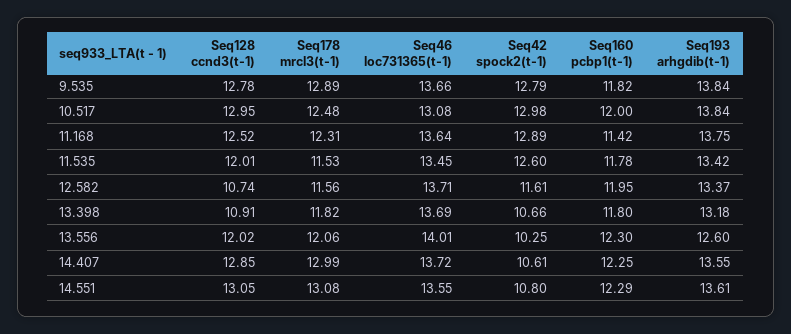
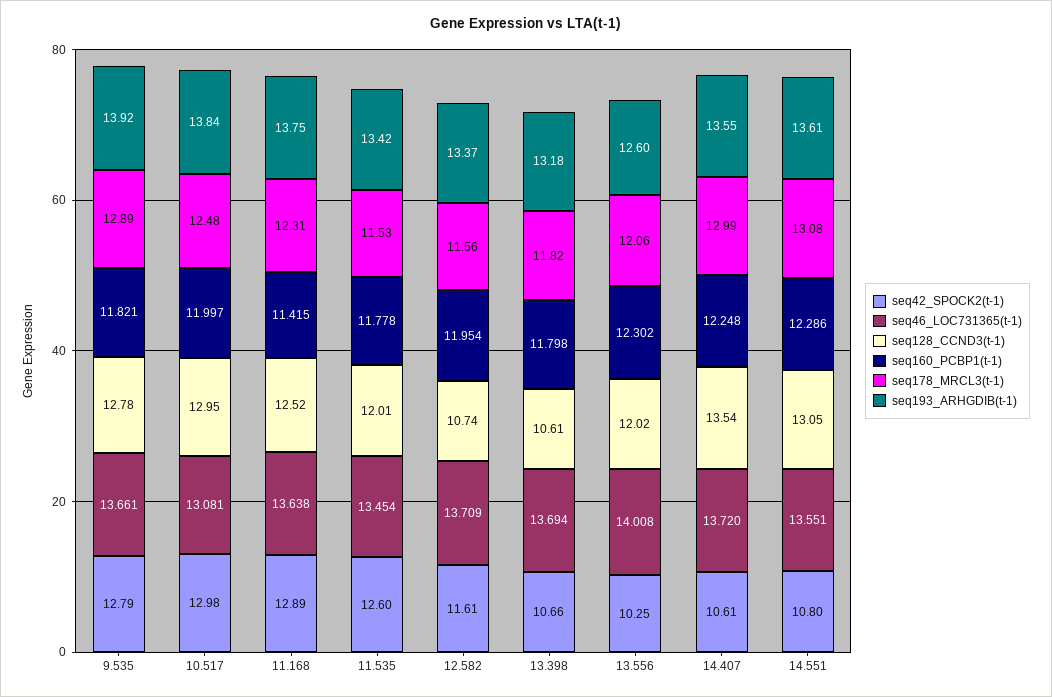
Seq193 arhgdib(t-1), 9.535: 13.84 -> 13.92
Seq128 ccnd3(t-1), 13.398: 10.91 -> 10.61
Seq128 ccnd3(t-1), 14.407: 12.85 -> 13.54

